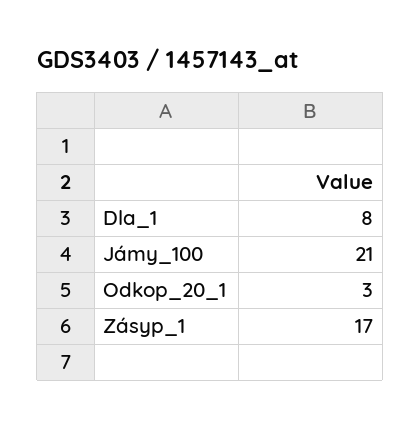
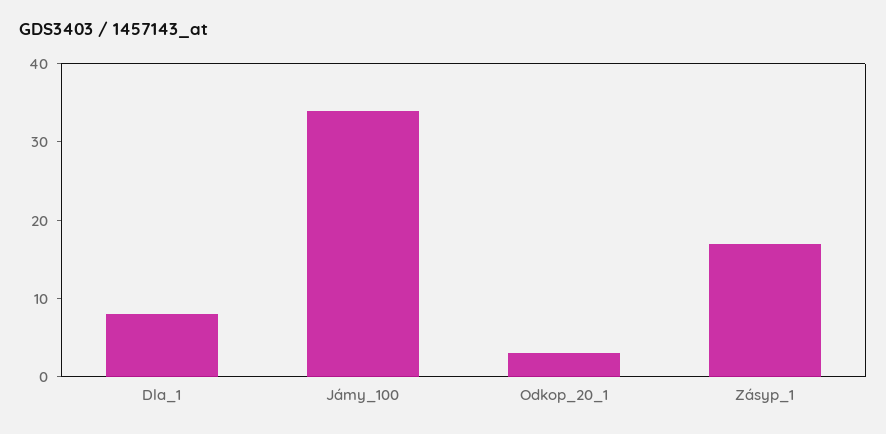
Jámy_100: 21 -> 35

